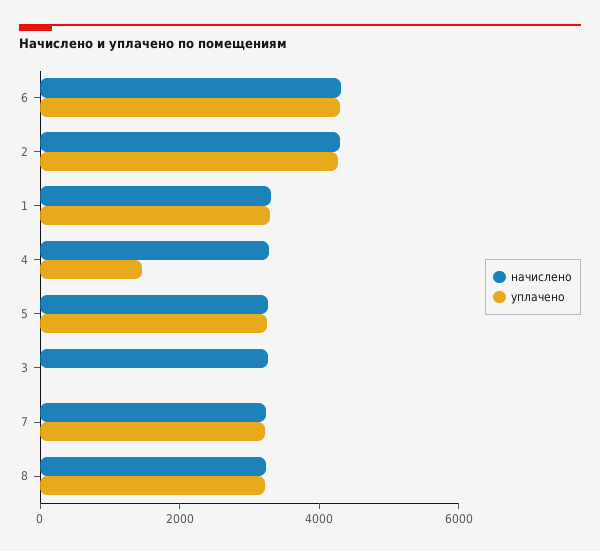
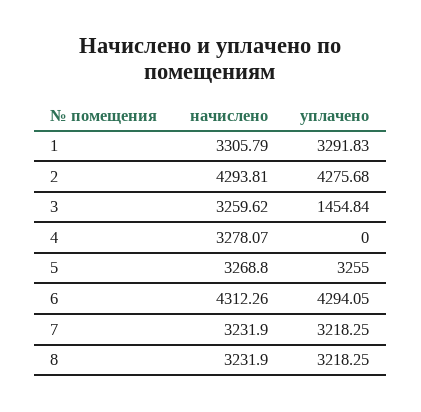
уплачено, 4: 1500 -> 0
уплачено, 3: 0 -> 1454.84

